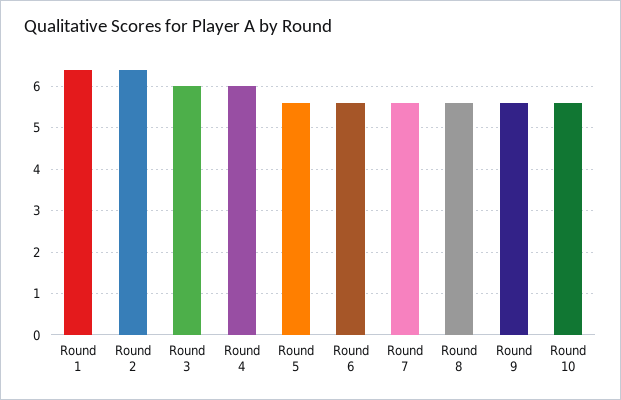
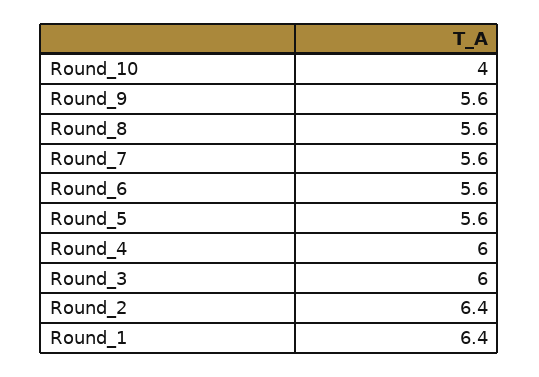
Round 10: 5.5 -> 4

